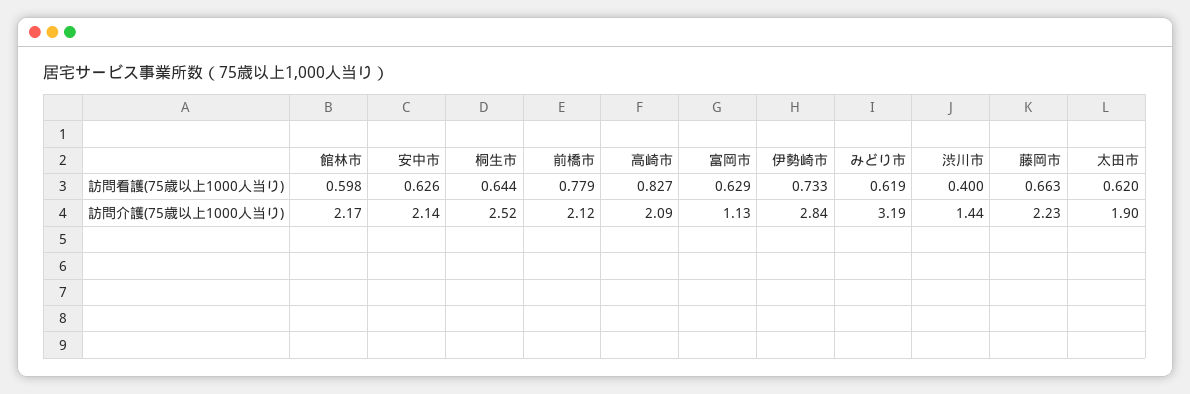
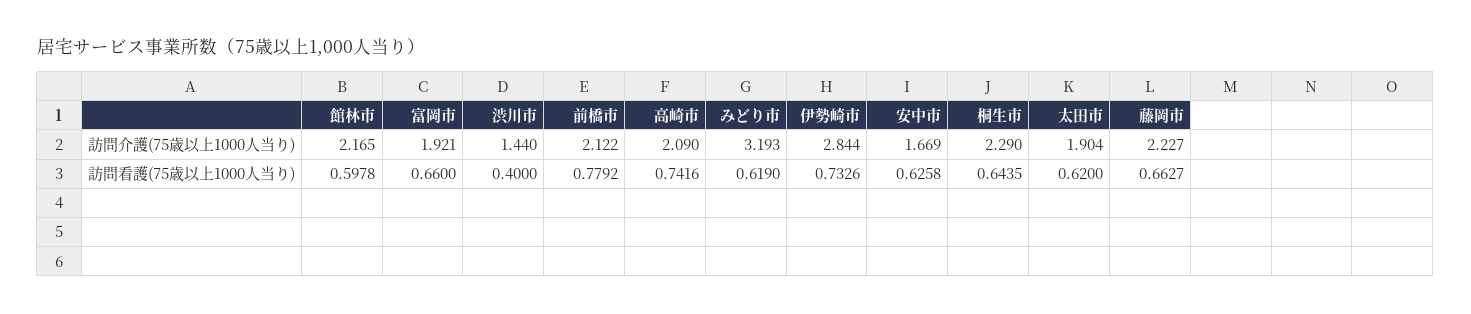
高崎市, 訪問看護(75歳以上1000人当り): 0.827 -> 0.7416
富岡市, 訪問看護(75歳以上1000人当り): 0.629 -> 0.66
安中市, 訪問介護(75歳以上1000人当り): 2.14 -> 1.669
桐生市, 訪問介護(75歳以上1000人当り): 2.52 -> 2.29
富岡市, 訪問介護(75歳以上1000人当り): 1.13 -> 1.921

